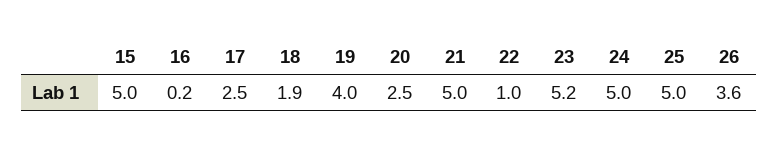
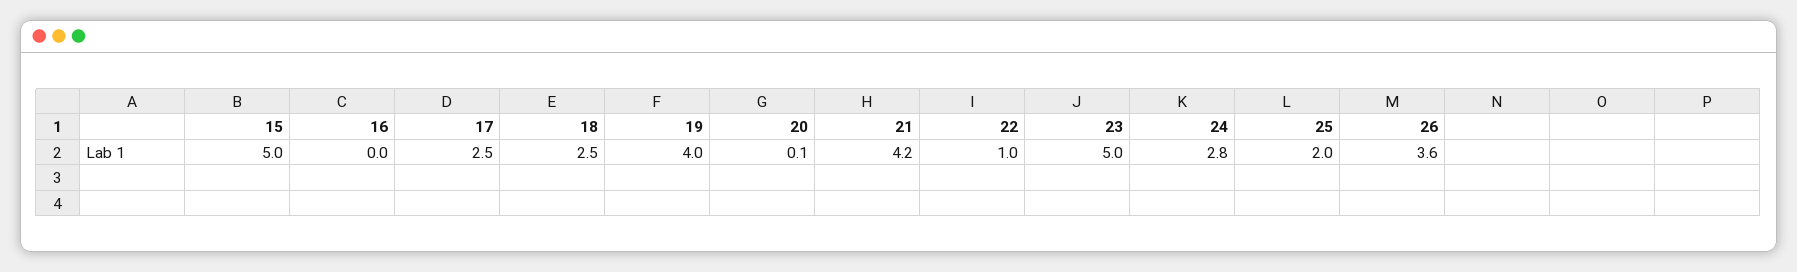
16: 0.2 -> 0
18: 1.9 -> 2.5
20: 2.5 -> 0.1
21: 5 -> 4.2
23: 5.2 -> 5
24: 5 -> 2.8
25: 5 -> 2

